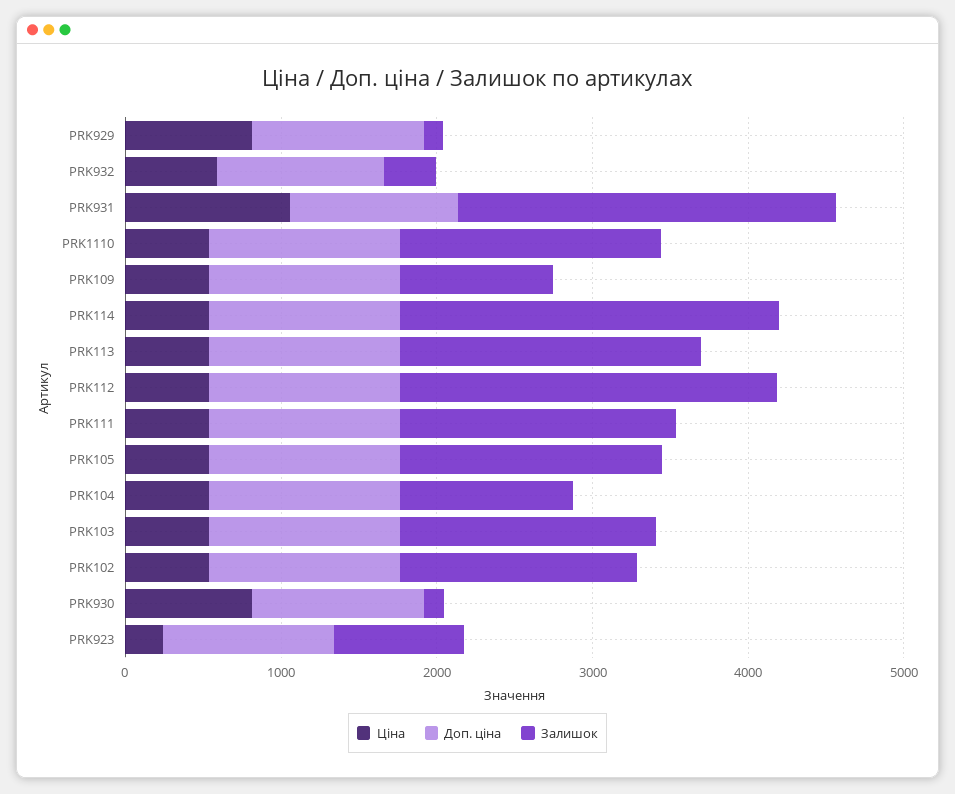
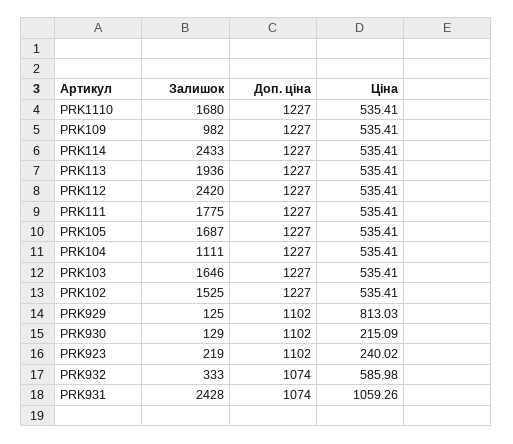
Ціна, PRK930: 800 -> 215.09
Залишок, PRK923: 800 -> 219

